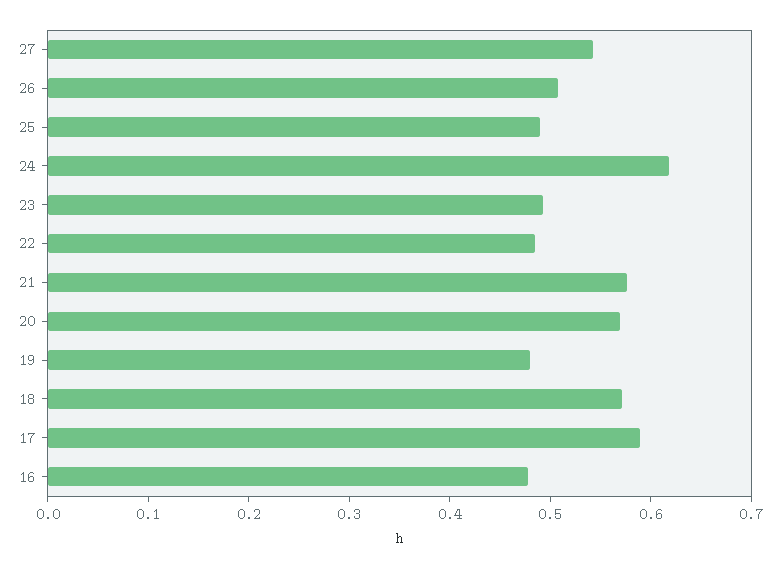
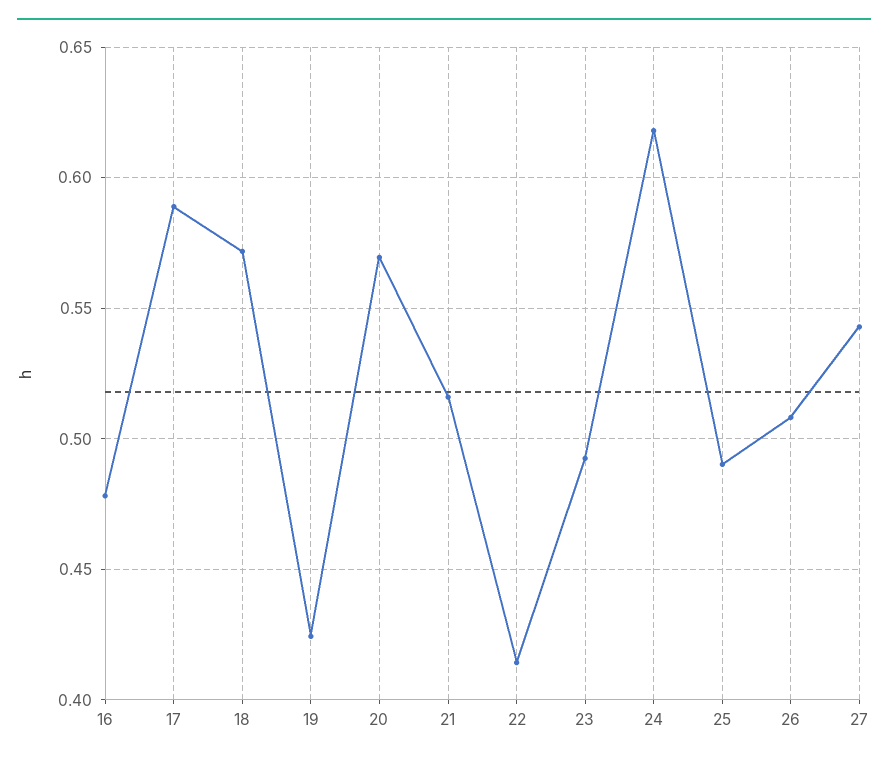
22: 0.48 -> 0.415
21: 0.58 -> 0.515
19: 0.48 -> 0.425

